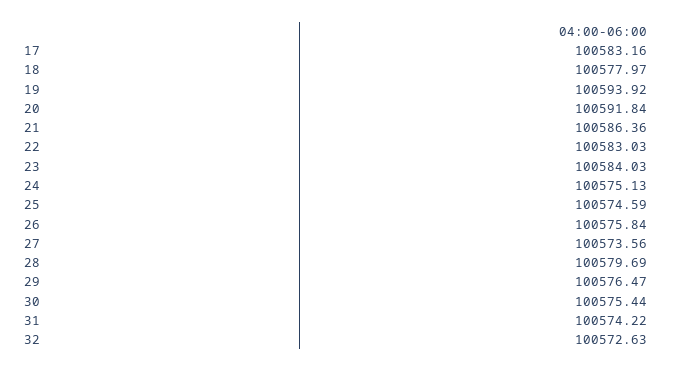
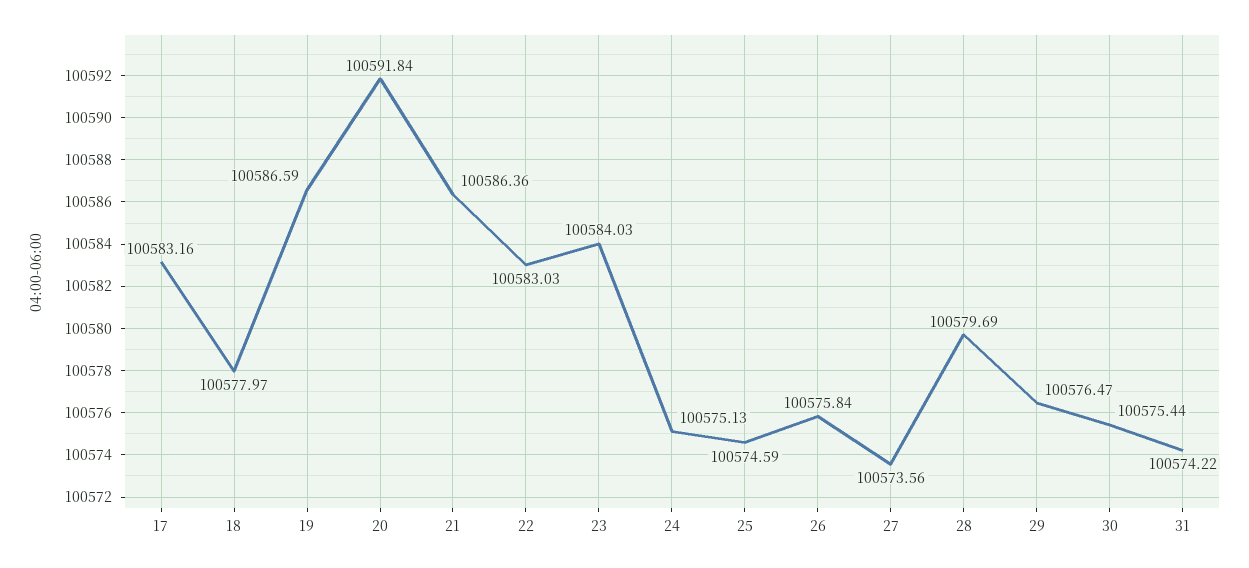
19: 100593.92 -> 100586.59
32: 100572.63 -> none

